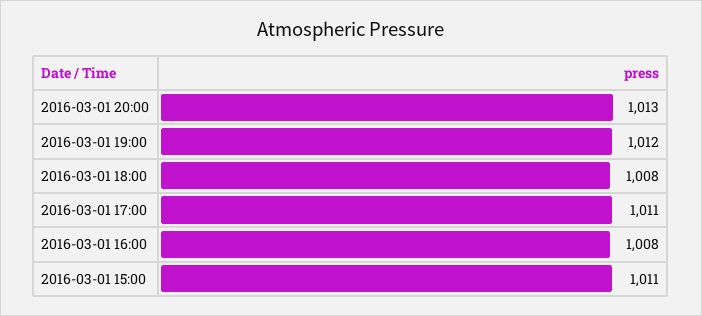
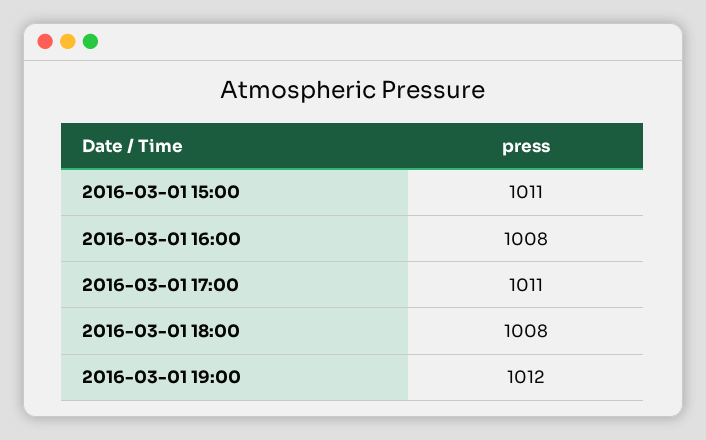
2016-03-01 20:00: 1013 -> none

